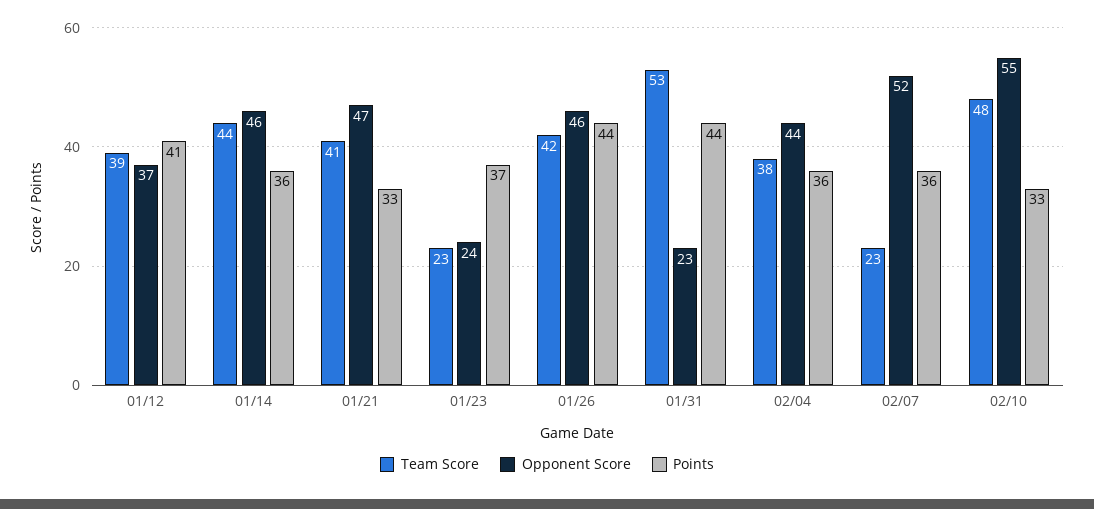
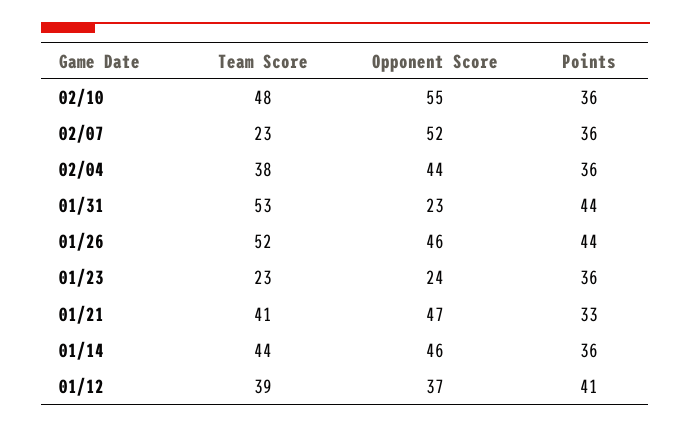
Points, 01/23: 37 -> 36
Team Score, 01/26: 42 -> 52
Points, 02/10: 33 -> 36

